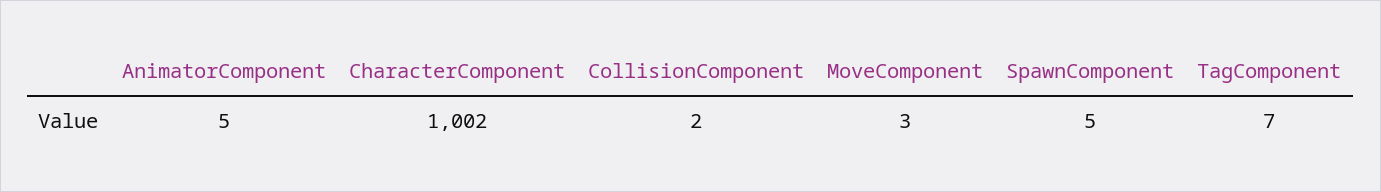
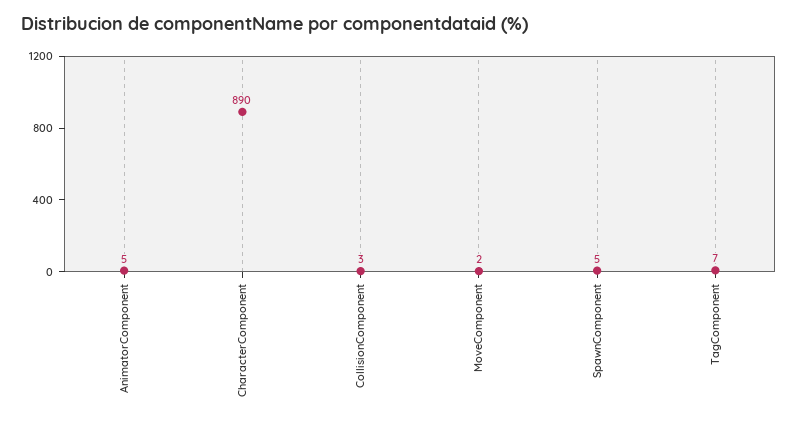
CharacterComponent: 1002 -> 890
CollisionComponent: 2 -> 3
MoveComponent: 3 -> 2

